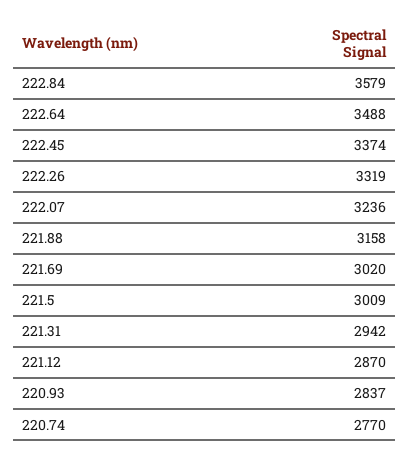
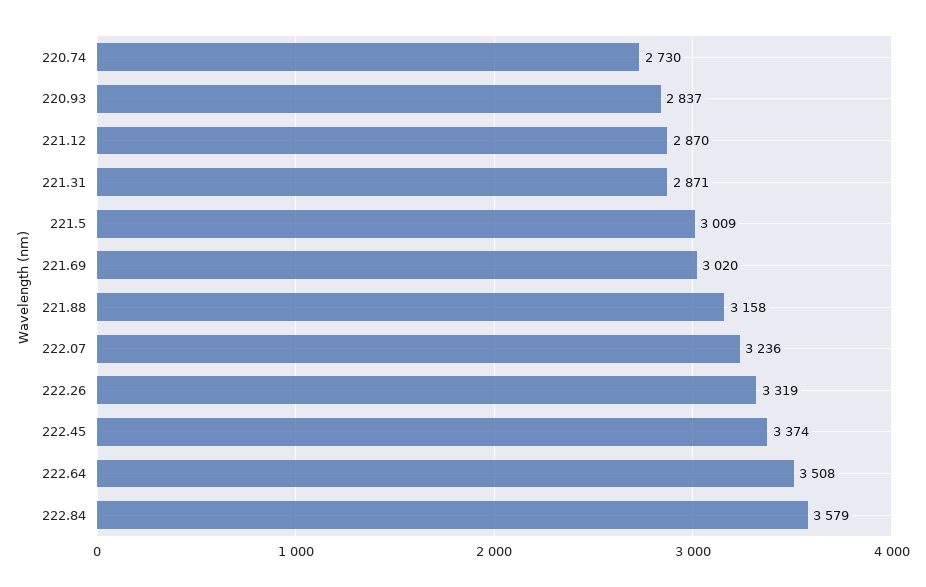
222.64: 3488 -> 3508
221.31: 2942 -> 2871
220.74: 2770 -> 2730

